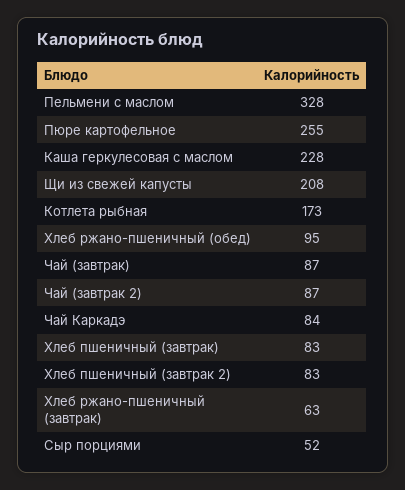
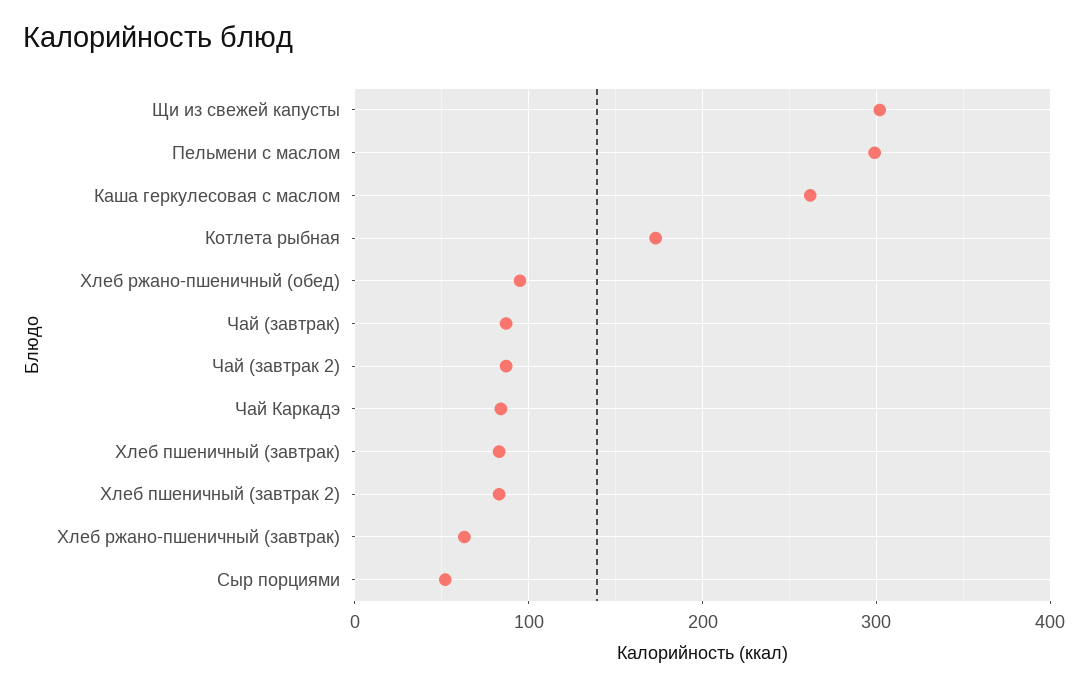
Пельмени с маслом: 328 -> 300
Пюре картофельное: 255 -> none
Каша геркулесовая с маслом: 228 -> 260
Щи из свежей капусты: 208 -> 300

